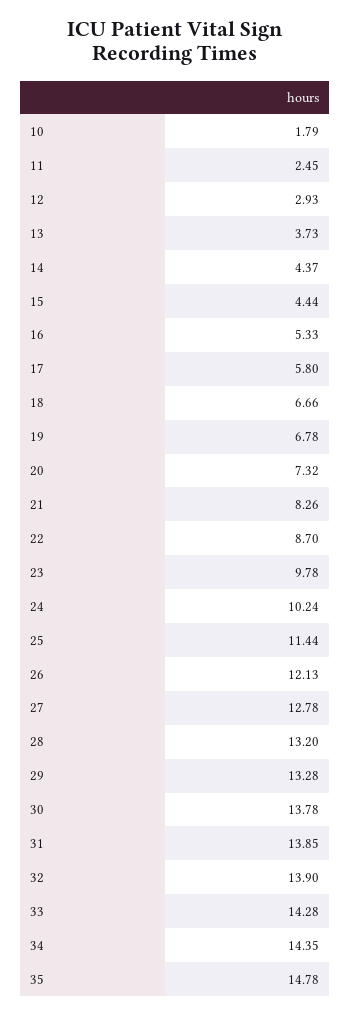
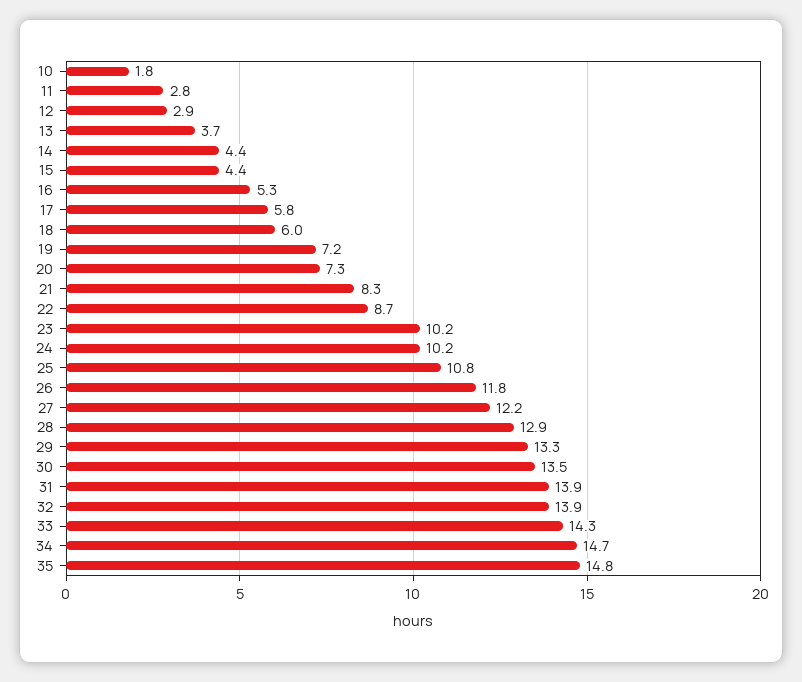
11: 2.45 -> 2.8
18: 6.66 -> 6
19: 6.78 -> 7.2
23: 9.78 -> 10.2
25: 11.44 -> 10.8
26: 12.13 -> 11.8
27: 12.78 -> 12.2
28: 13.2 -> 12.9
30: 13.78 -> 13.5
34: 14.35 -> 14.7

